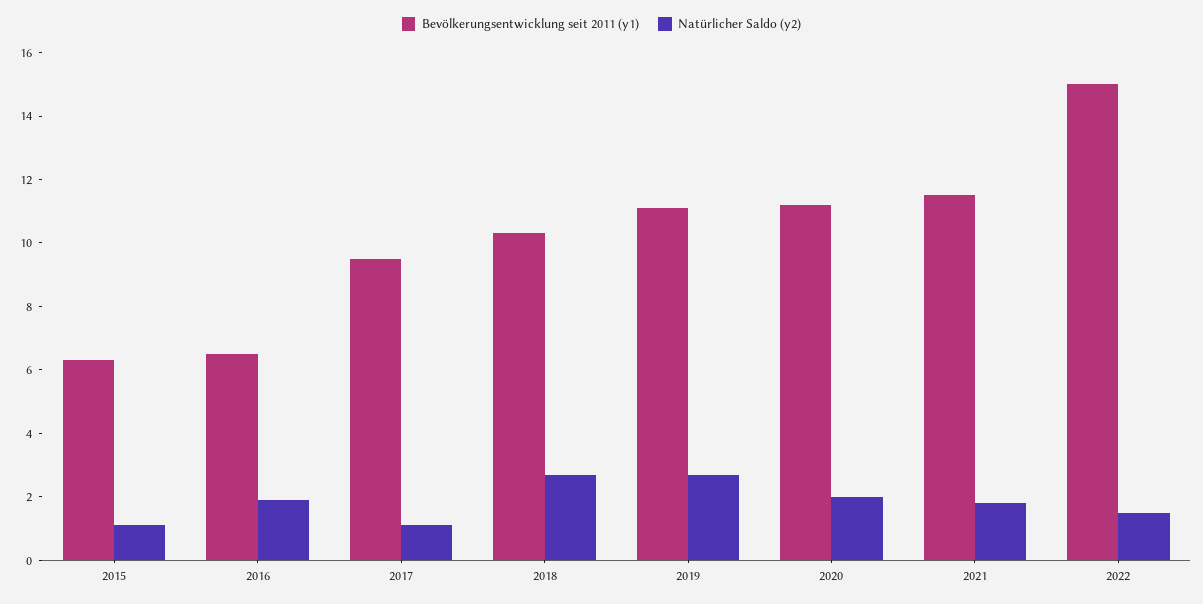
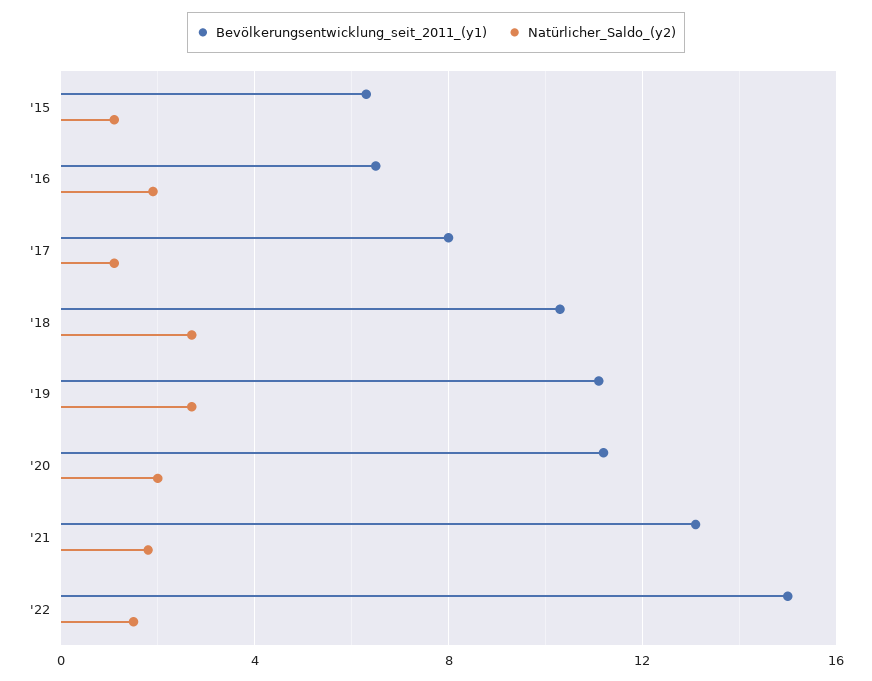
Bevölkerungsentwicklung seit 2011 (y1), 2017: 9.5 -> 8
Bevölkerungsentwicklung seit 2011 (y1), 2021: 11.5 -> 13

